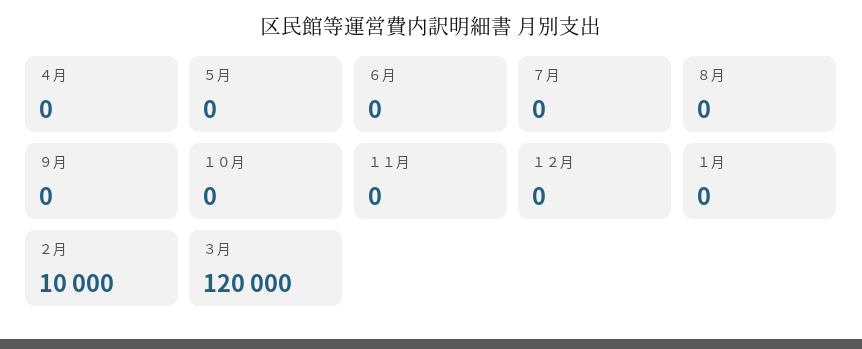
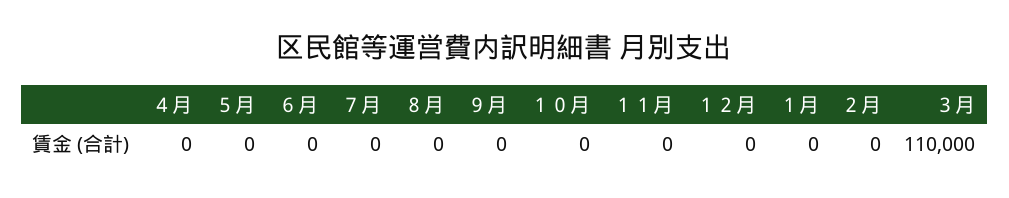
２月: 10000 -> 0
３月: 120000 -> 110000

